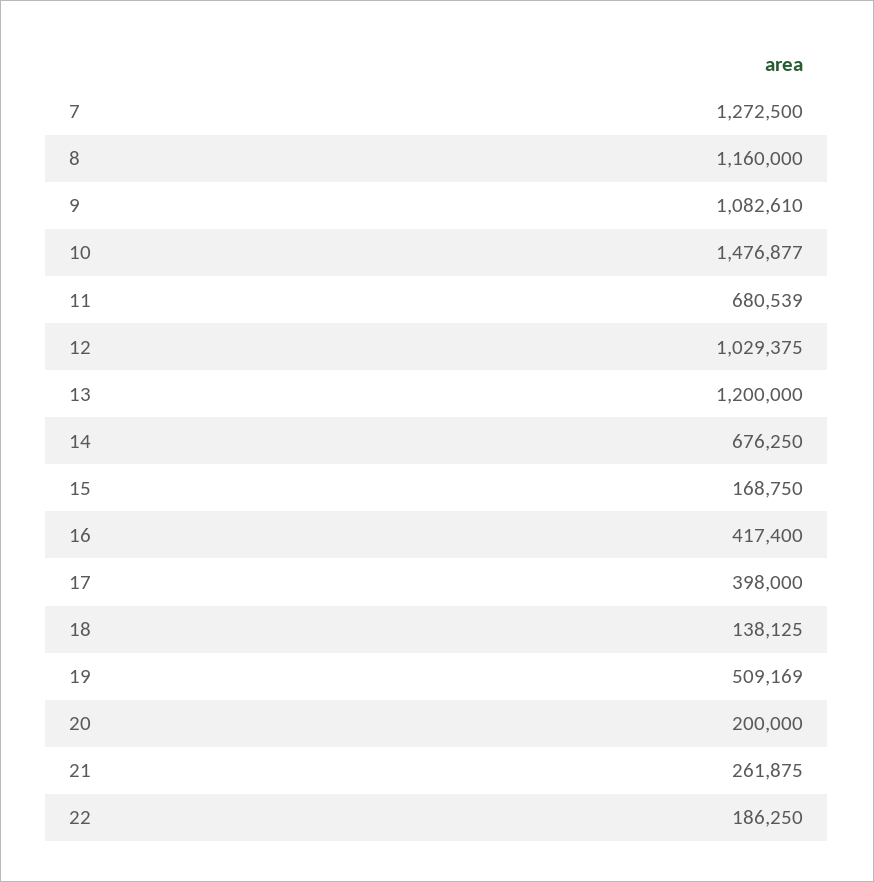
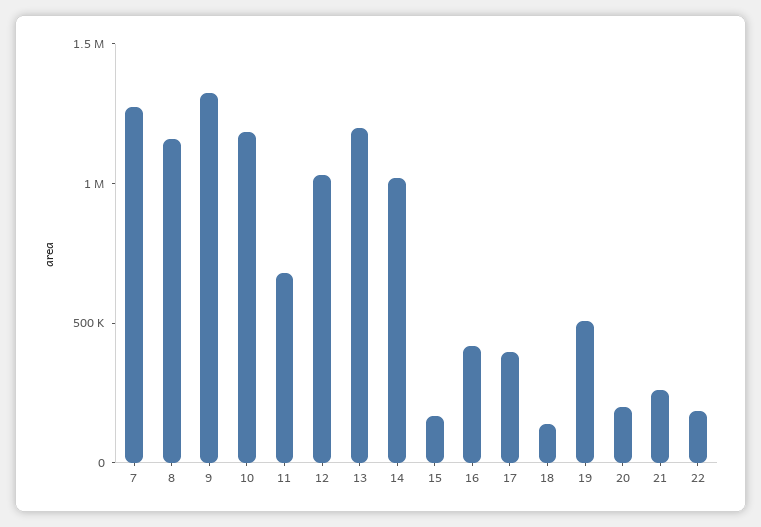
9: 1082610 -> 1300000
10: 1476877 -> 1200000
14: 676250 -> 1000000

